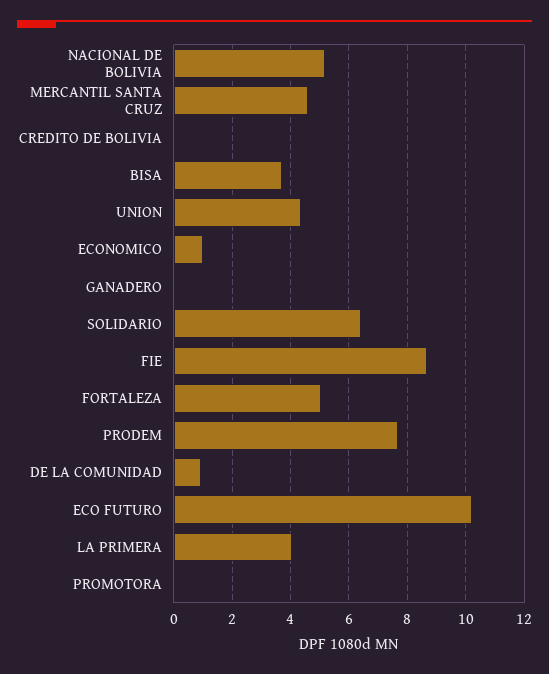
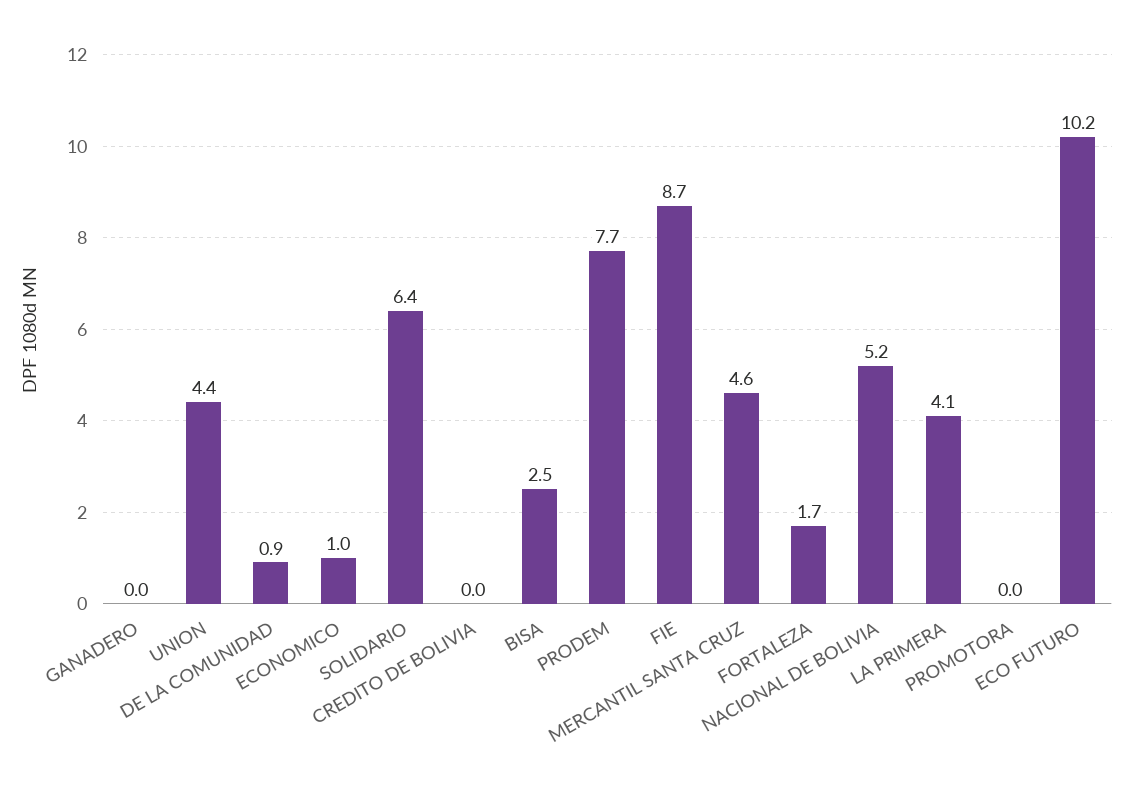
BISA: 3.75 -> 2.5
FORTALEZA: 5 -> 1.7

